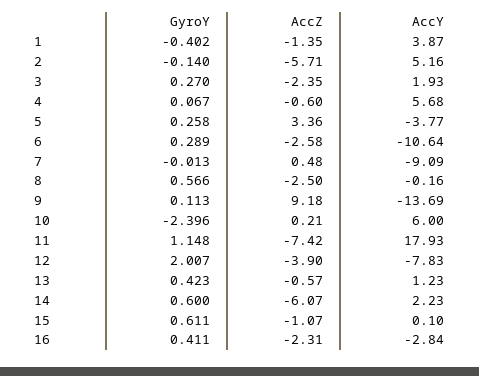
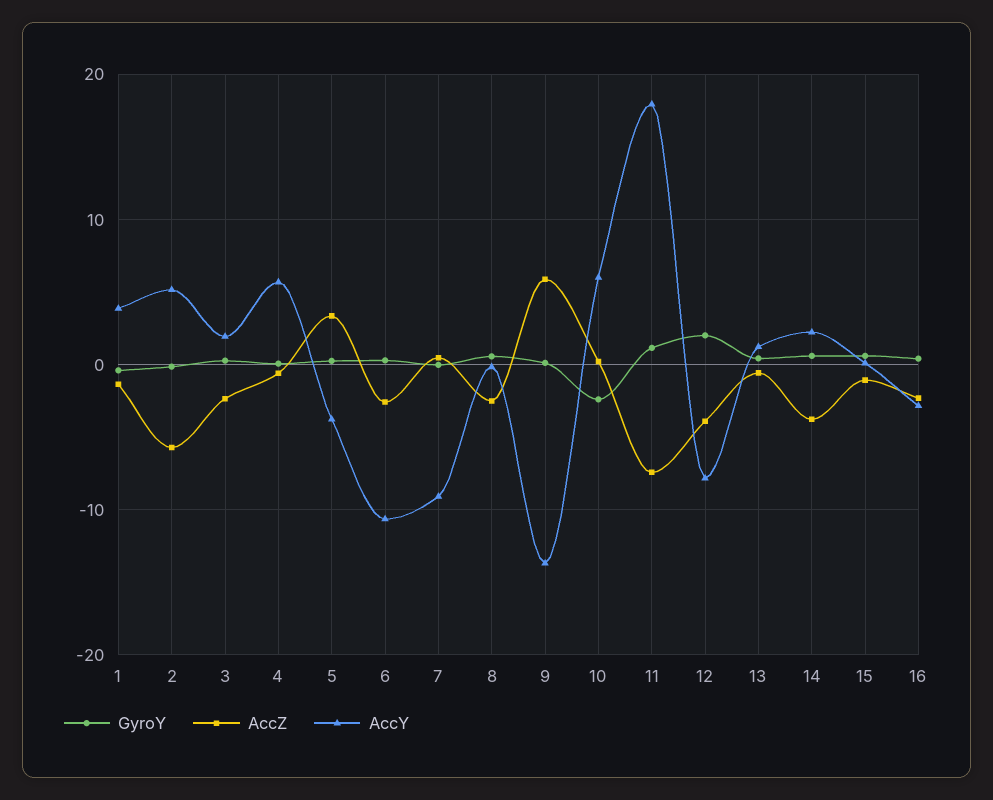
AccZ, 9: 9.18 -> 6
AccZ, 14: -6.07 -> -4

